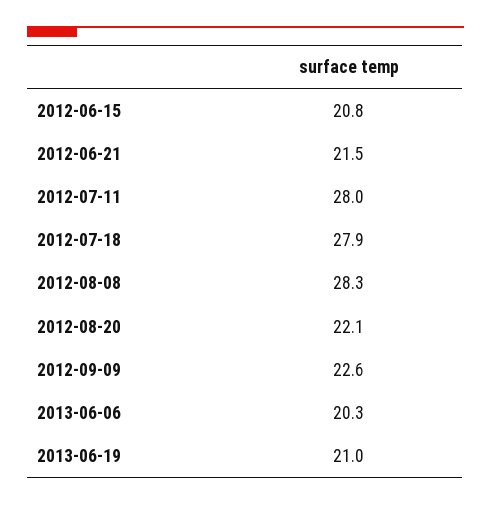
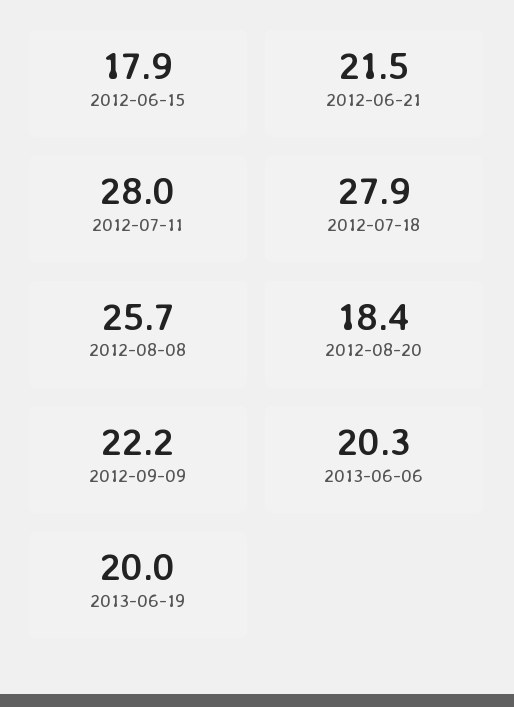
2012-06-15: 20.8 -> 17.9
2012-08-08: 28.3 -> 25.7
2012-08-20: 22.1 -> 18.4
2012-09-09: 22.6 -> 22.2
2013-06-19: 21 -> 20

